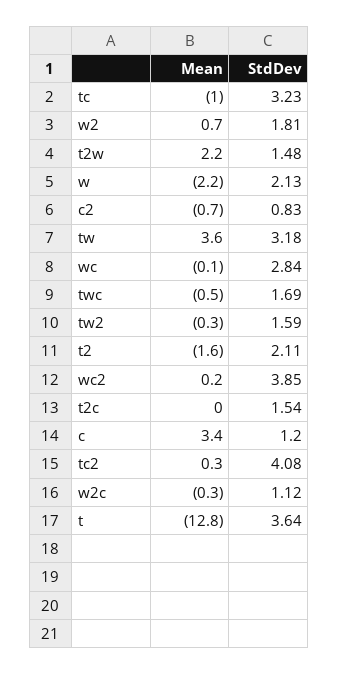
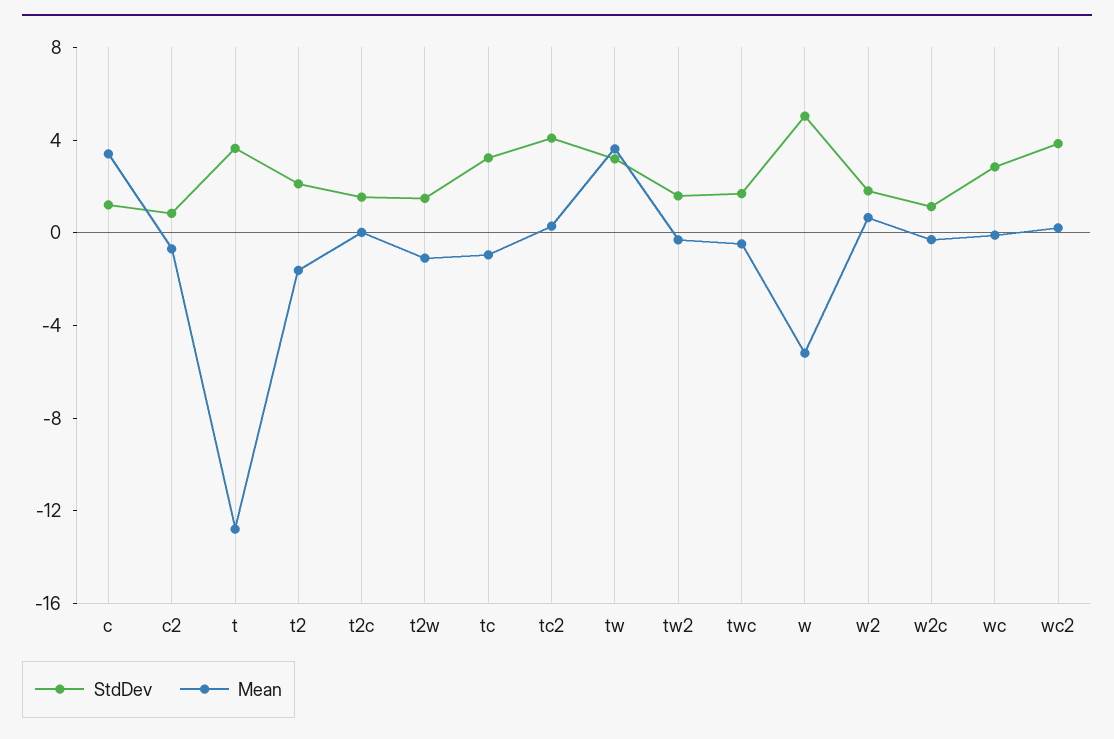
Mean, t2w: 2.2 -> -1
Mean, w: -2.2 -> -5
StdDev, w: 2.13 -> 5

